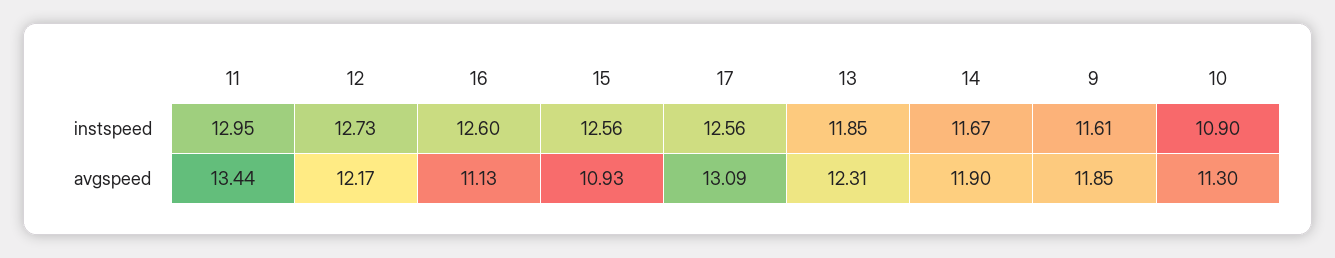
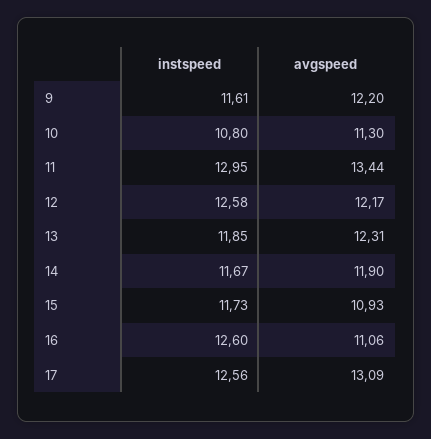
12, instspeed: 12.73 -> 12.58
15, instspeed: 12.56 -> 11.73
10, instspeed: 10.9 -> 10.8
16, avgspeed: 11.13 -> 11.06
9, avgspeed: 11.85 -> 12.2

